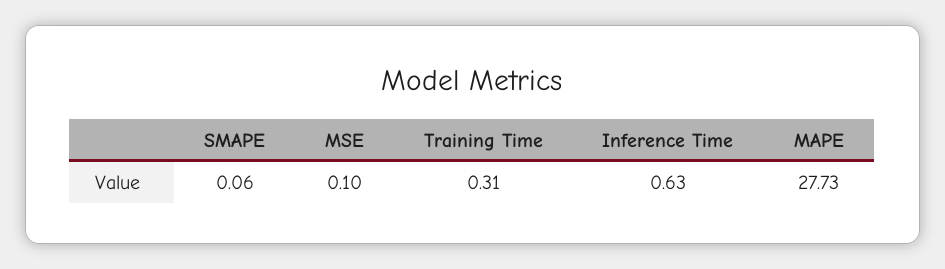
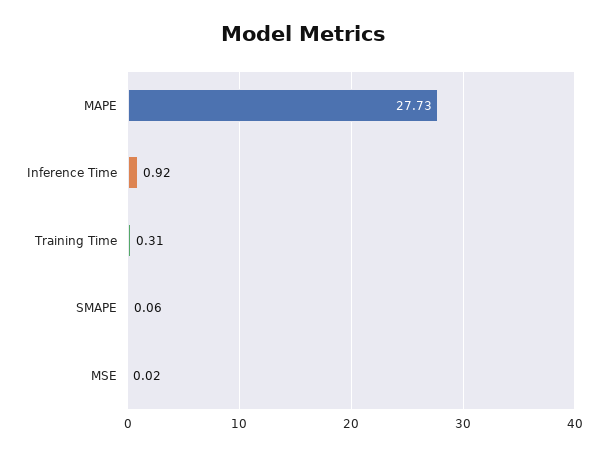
MSE: 0.1 -> 0.02
Inference Time: 0.63 -> 0.92

